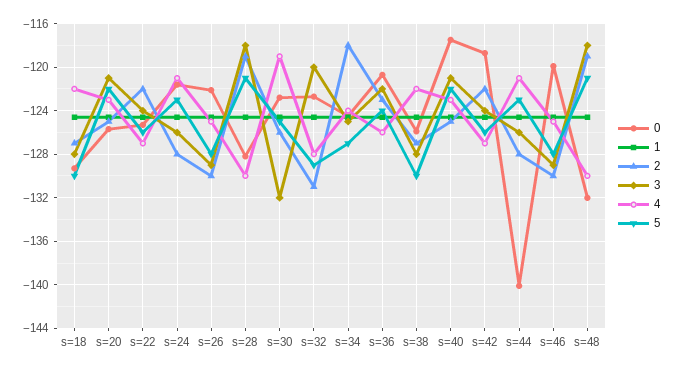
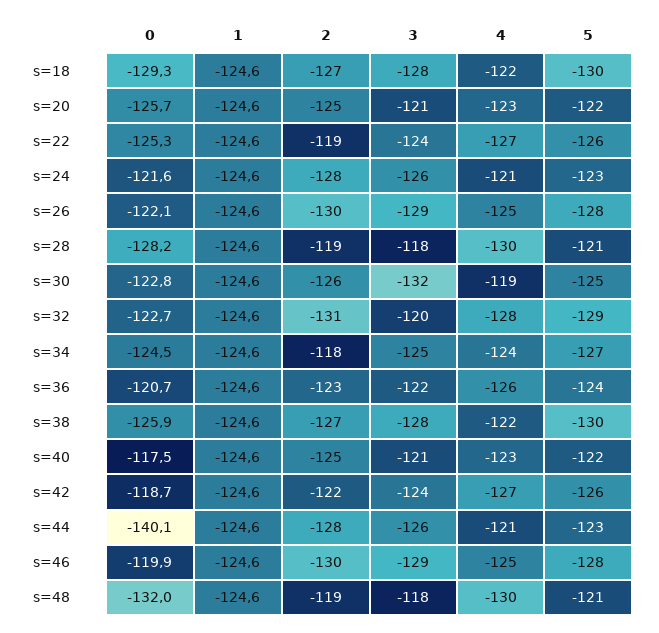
2, s=22: -122 -> -119

